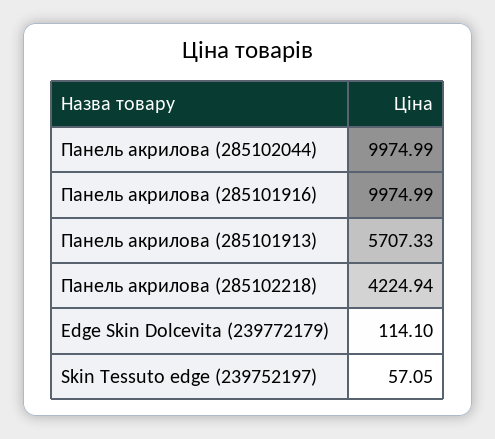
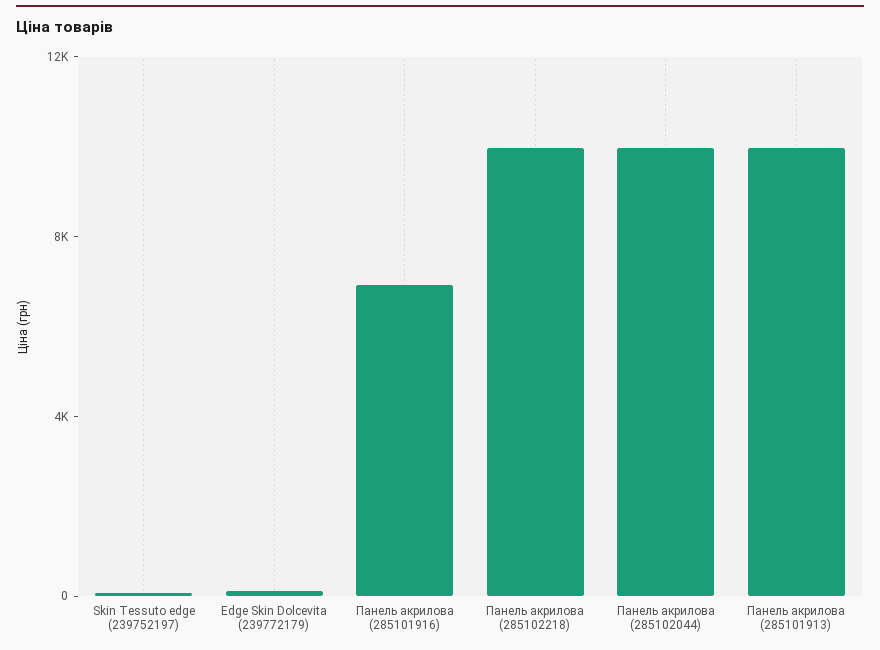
Панель акрилова (285101916): 9974.99 -> 7000
Панель акрилова (285101913): 5707.33 -> 10000
Панель акрилова (285102218): 4224.94 -> 10000

